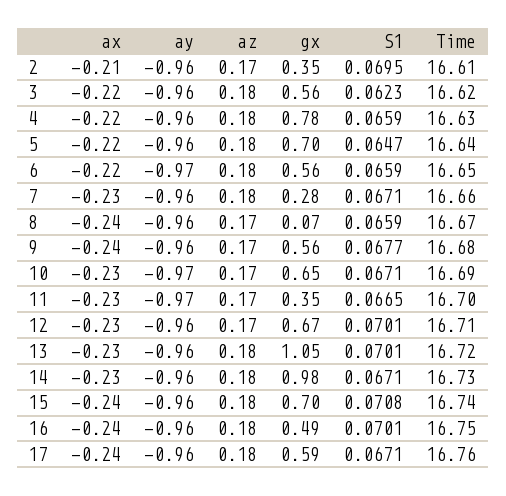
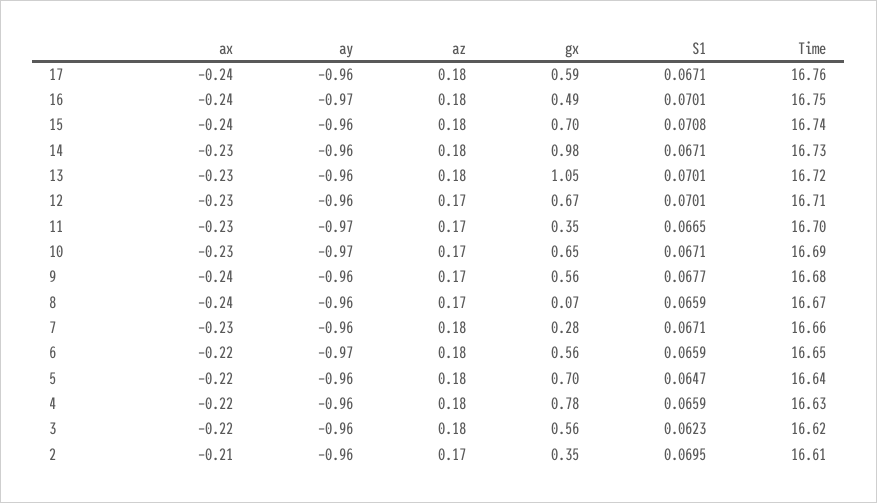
ay, 16: -0.96 -> -0.97

